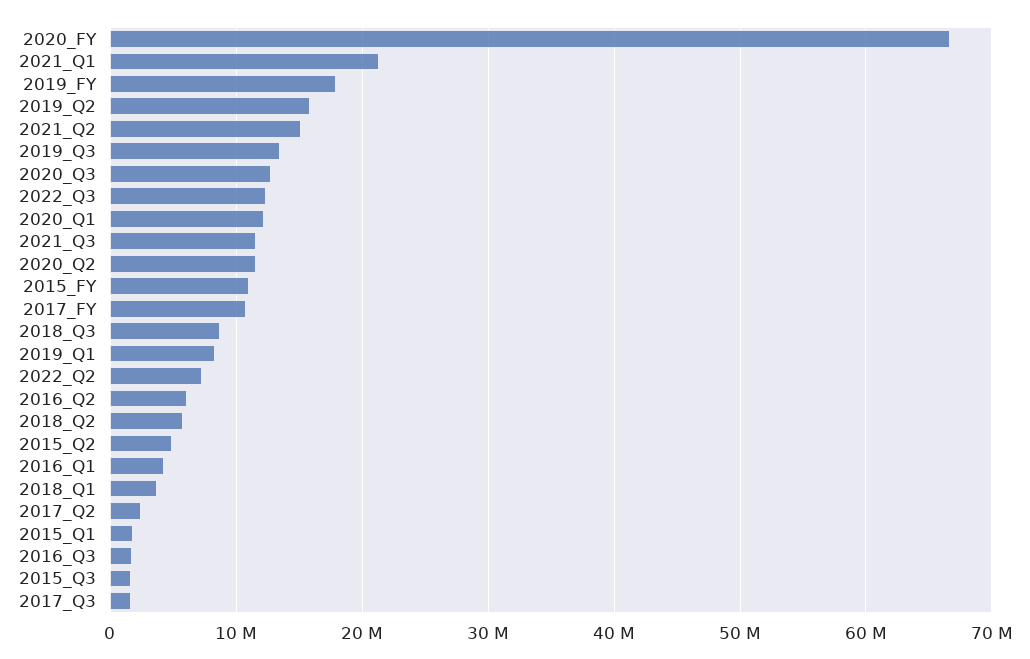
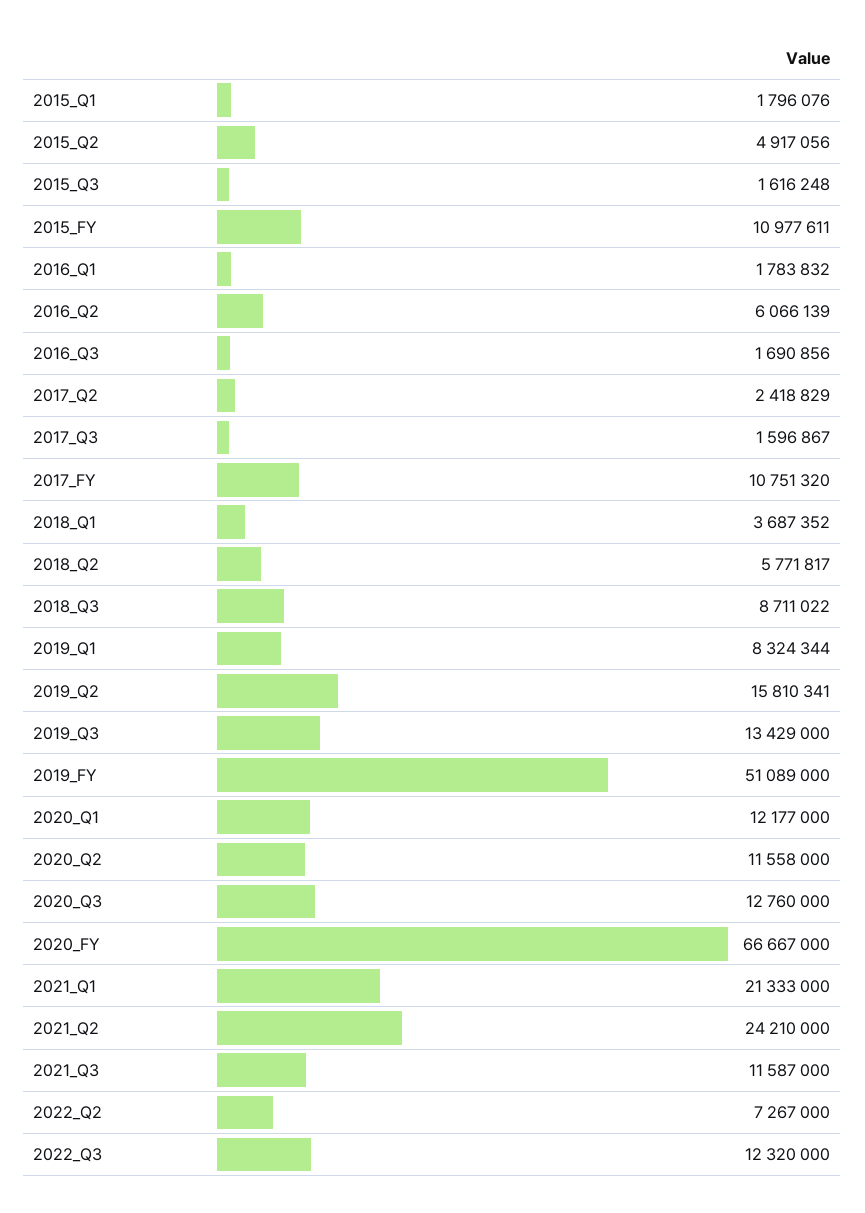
2019_FY: 18000000 -> 51089000
2021_Q2: 15000000 -> 24210000
2016_Q1: 4000000 -> 1783832

